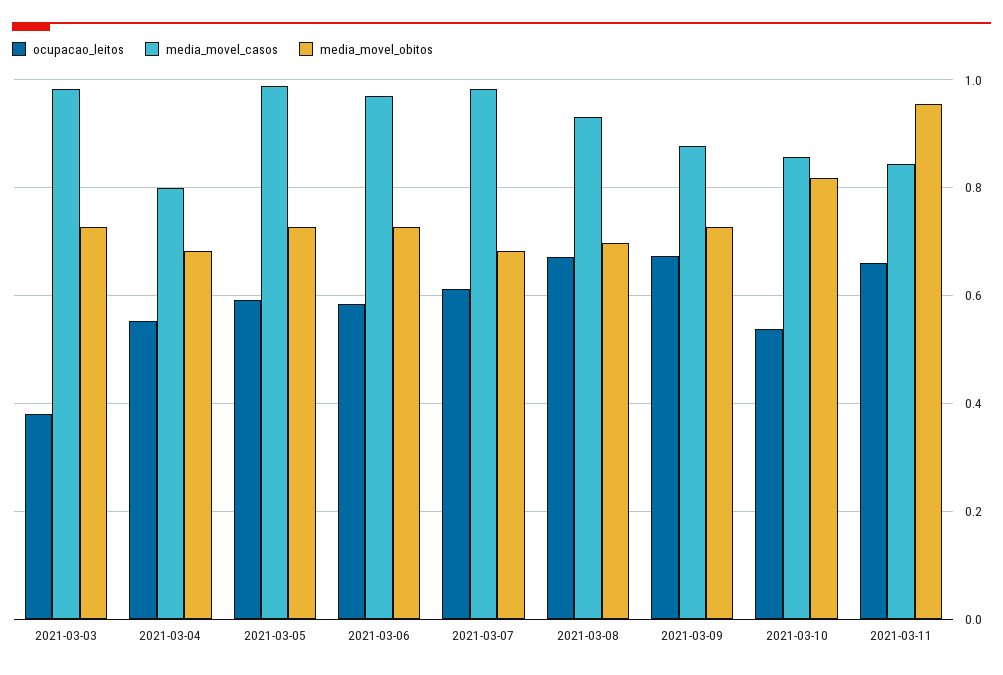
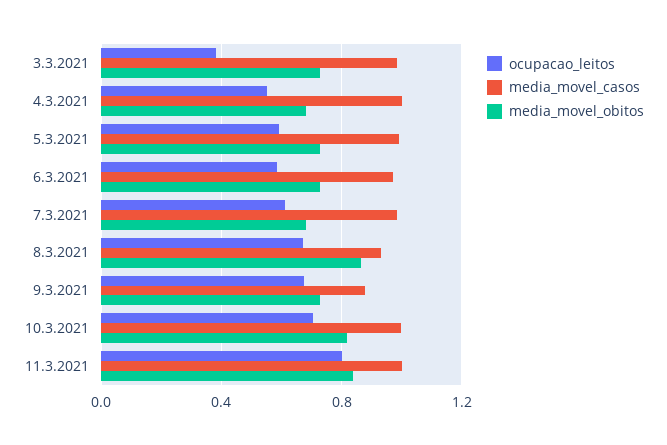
media_movel_casos, 2021-03-04: 0.8 -> 1
media_movel_obitos, 2021-03-08: 0.7 -> 0.85
ocupacao_leitos, 2021-03-10: 0.54 -> 0.7
media_movel_casos, 2021-03-10: 0.86 -> 1
ocupacao_leitos, 2021-03-11: 0.66 -> 0.8
media_movel_casos, 2021-03-11: 0.84 -> 1
media_movel_obitos, 2021-03-11: 0.96 -> 0.85

